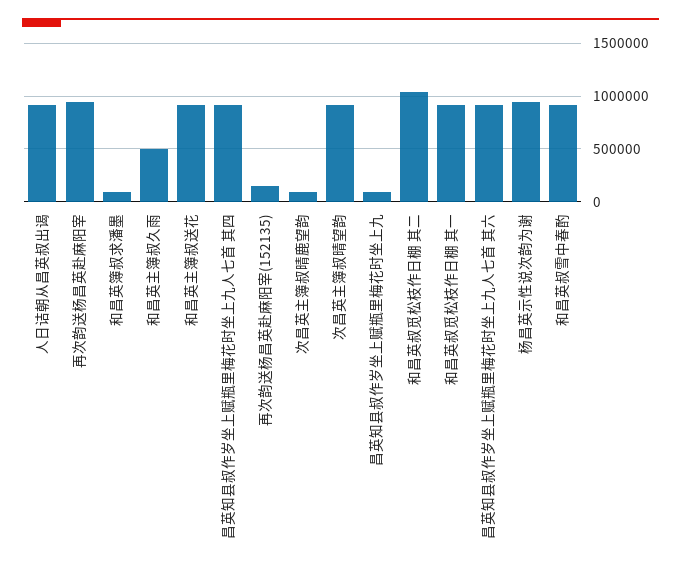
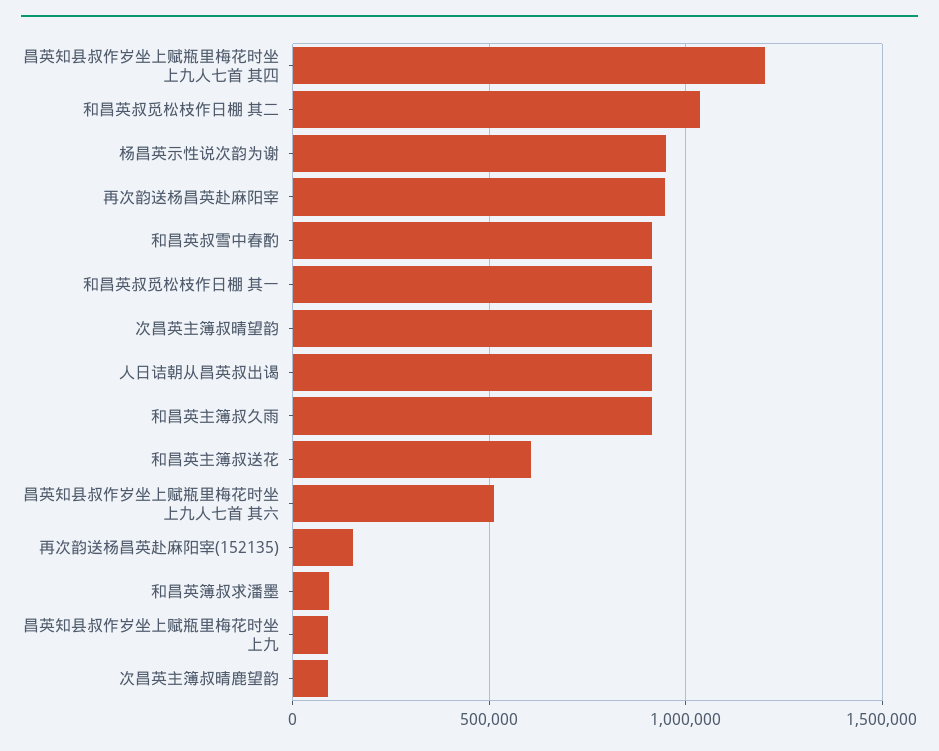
和昌英主簿叔久雨: 500000 -> 900000
和昌英主簿叔送花: 900000 -> 600000
昌英知县叔作岁坐上赋瓶里梅花时坐上九人七首 其四: 900000 -> 1200000
昌英知县叔作岁坐上赋瓶里梅花时坐上九人七首 其六: 900000 -> 500000

